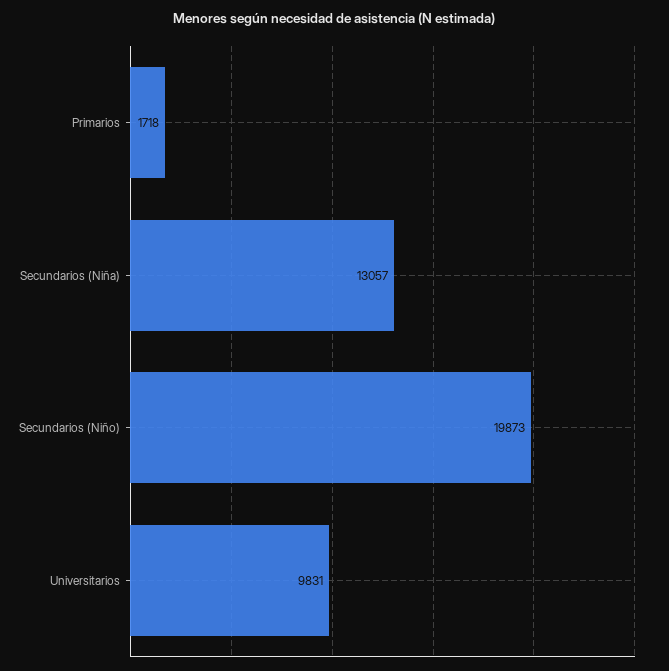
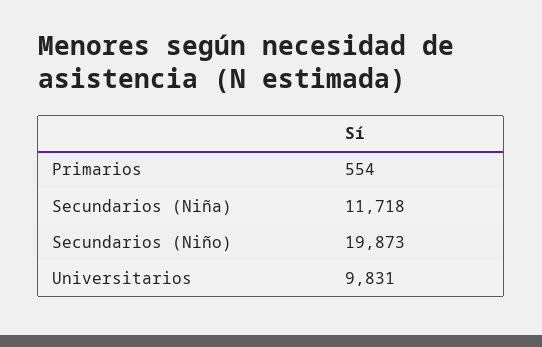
Primarios: 1718 -> 554
Secundarios (Niña): 13057 -> 11718

